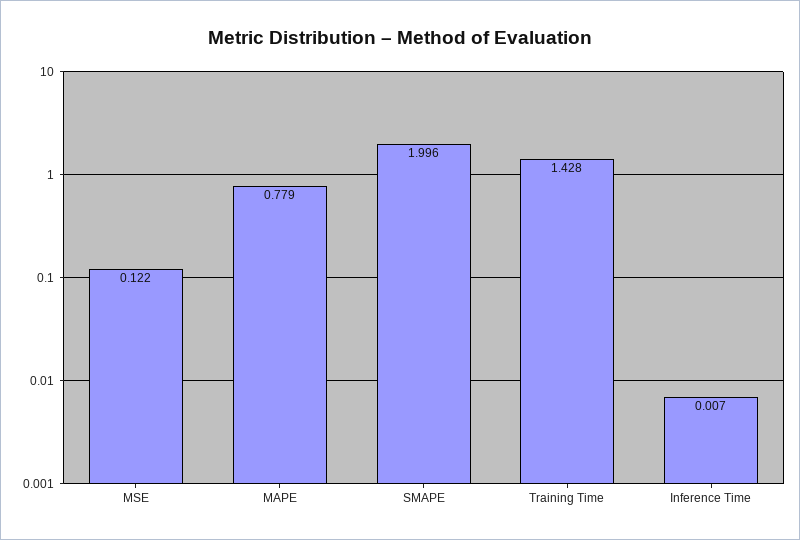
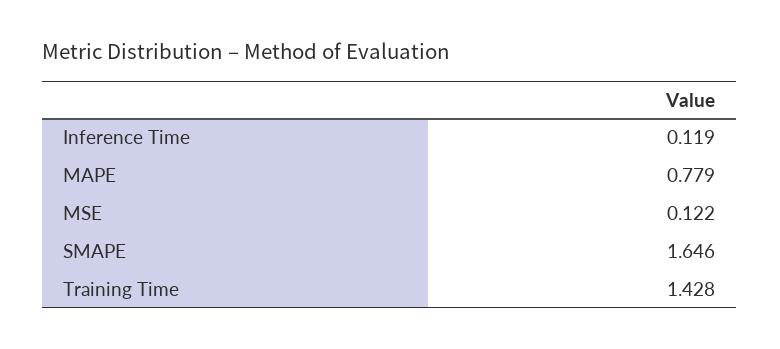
SMAPE: 1.996 -> 1.646
Inference Time: 0.007 -> 0.119

